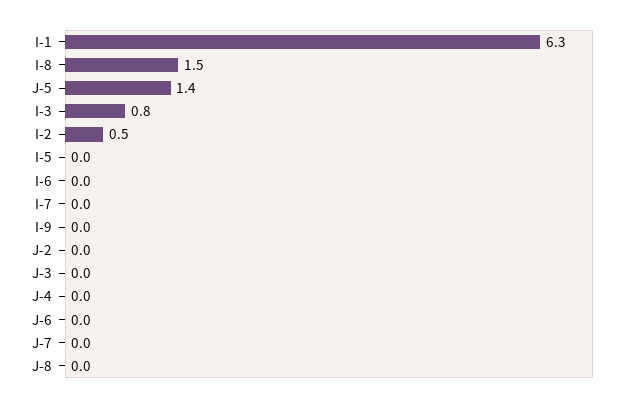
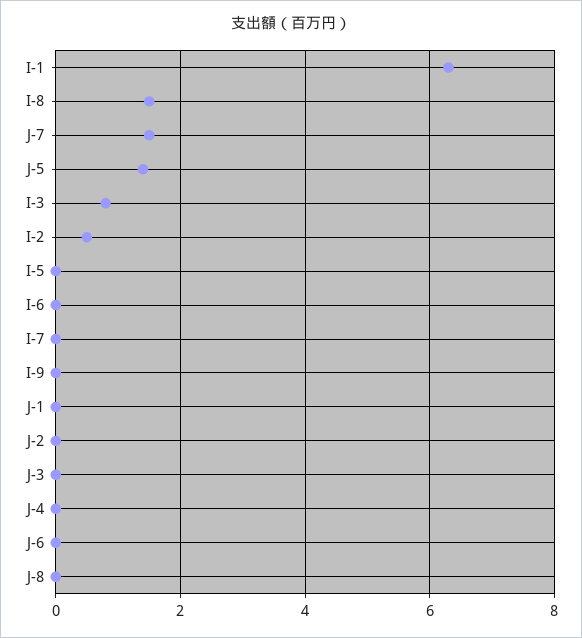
J-7: 0 -> 1.5
J-1: none -> 0

